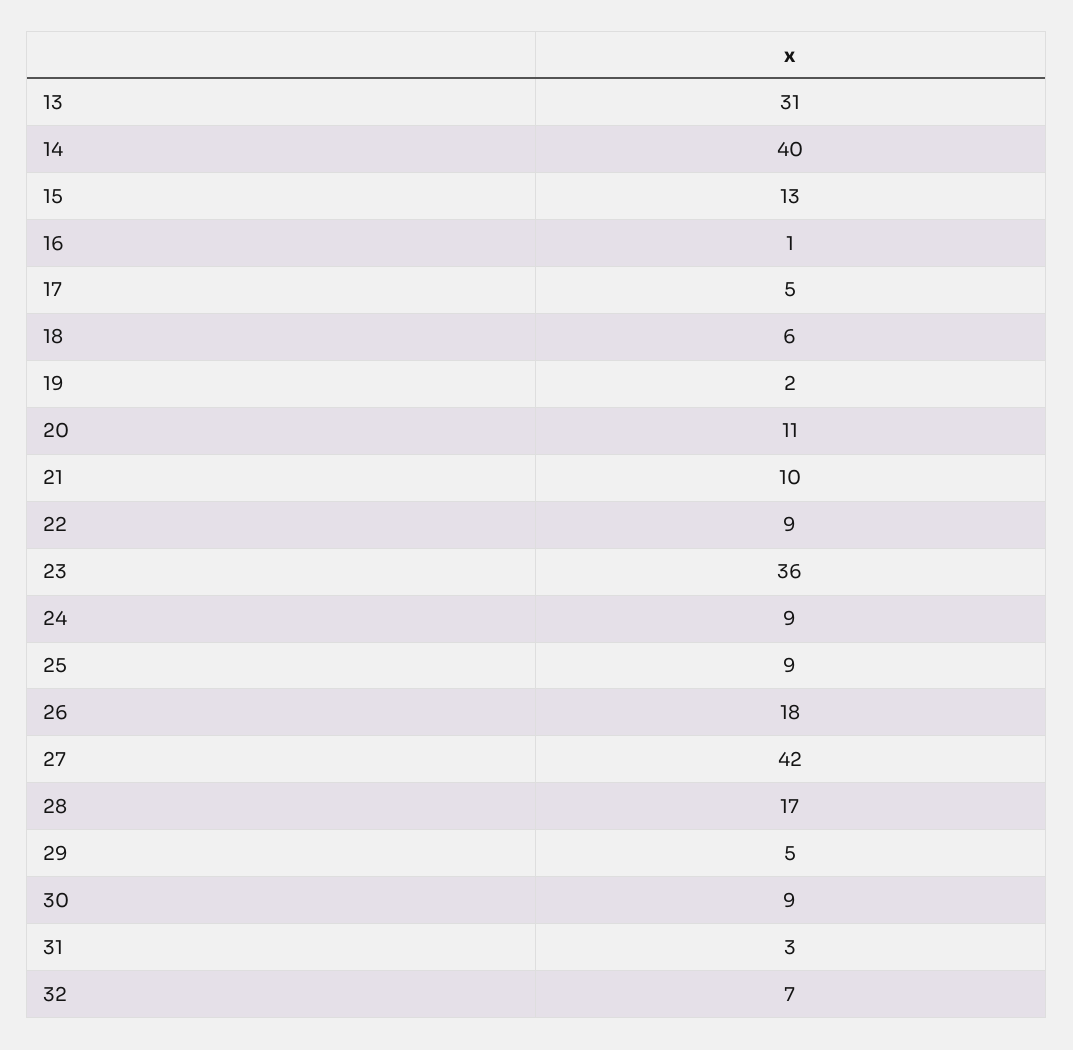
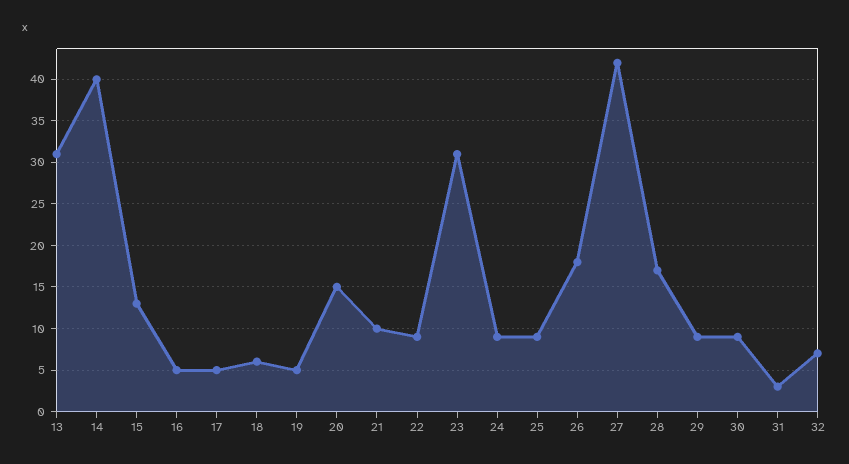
16: 1 -> 5
19: 2 -> 5
20: 11 -> 15
23: 36 -> 31
29: 5 -> 9

